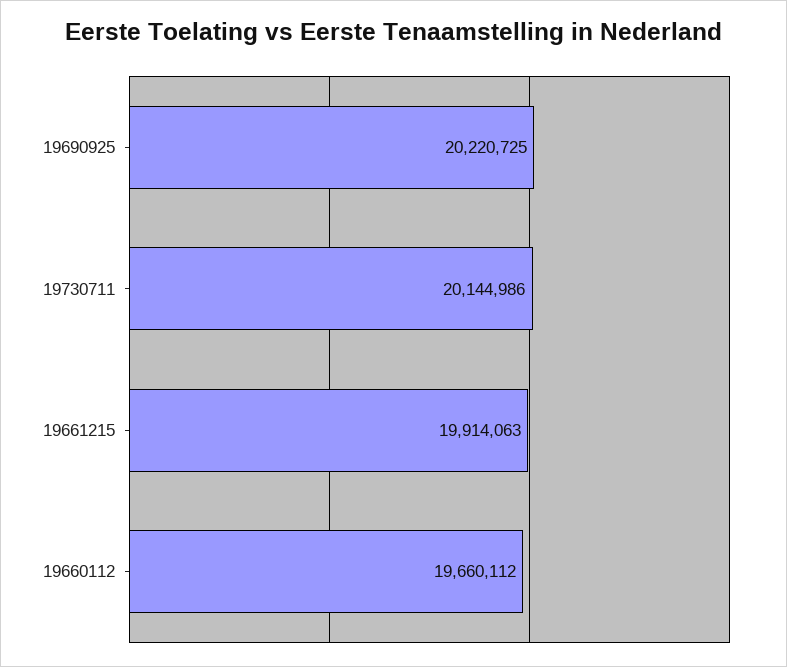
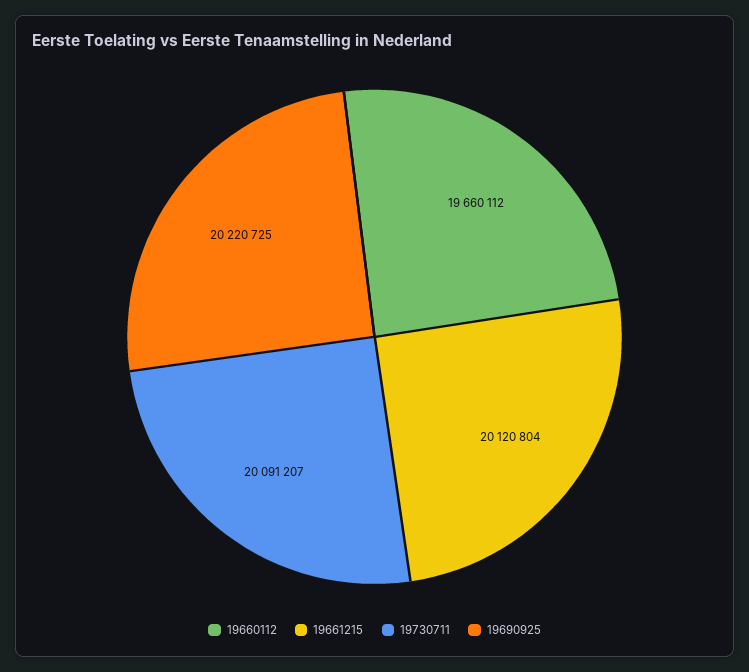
19730711: 20144986 -> 20091207
19661215: 19914063 -> 20120804

